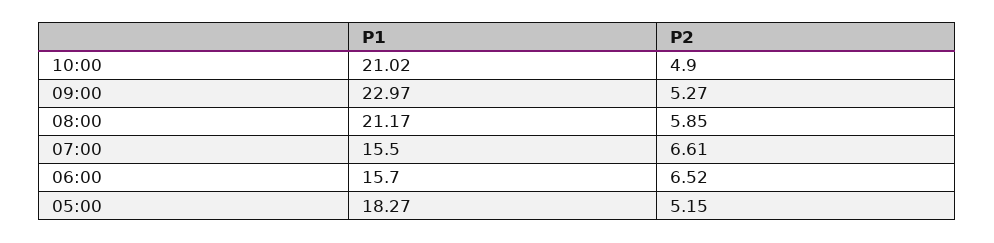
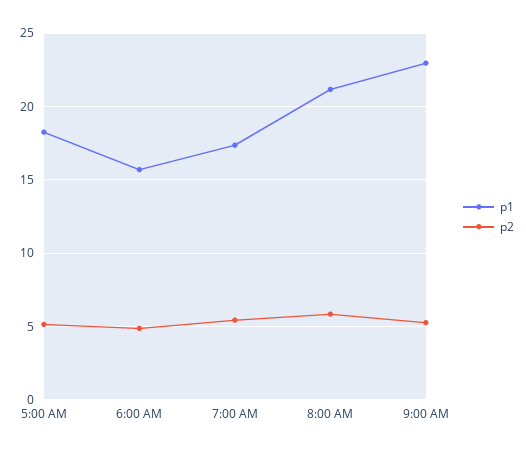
P1, 10:00: 21.02 -> none
P2, 10:00: 4.9 -> none
P1, 07:00: 15.5 -> 17.5
P2, 07:00: 6.61 -> 5.5
P2, 06:00: 6.52 -> 5

